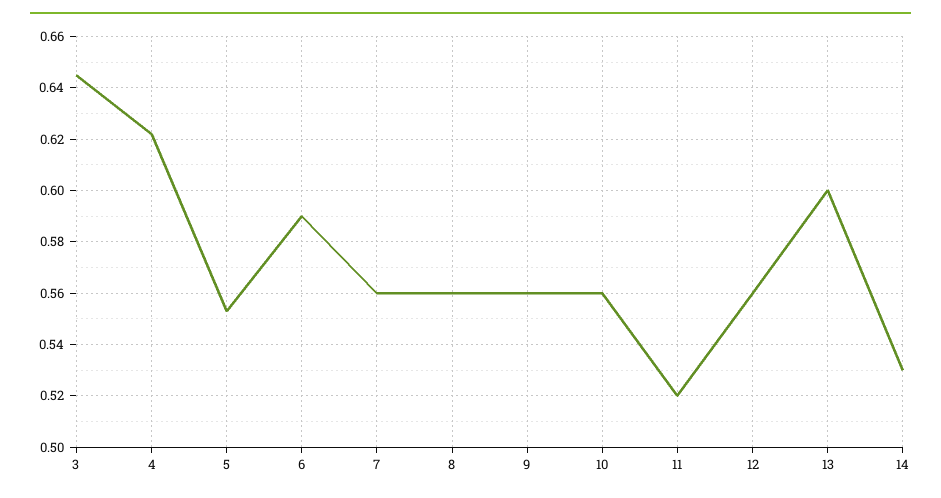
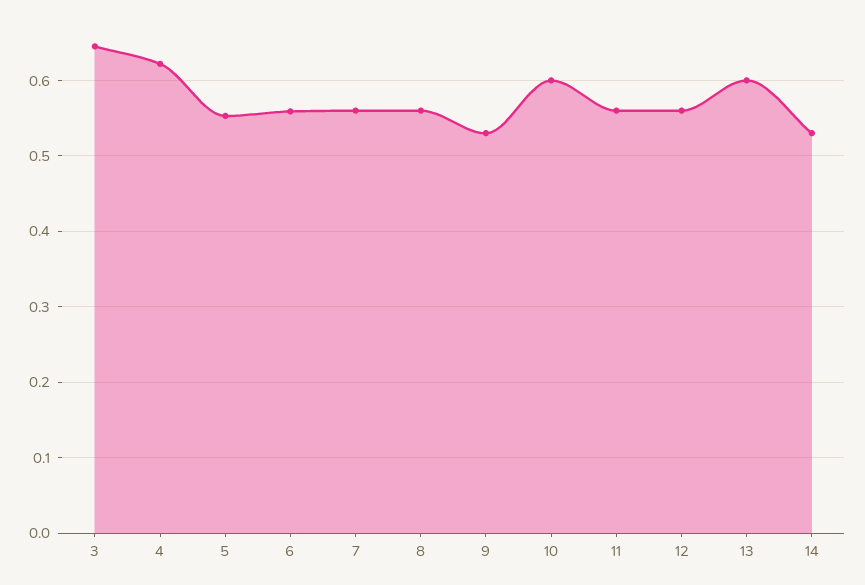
6: 0.59 -> 0.56
9: 0.56 -> 0.53
10: 0.56 -> 0.6
11: 0.52 -> 0.56

